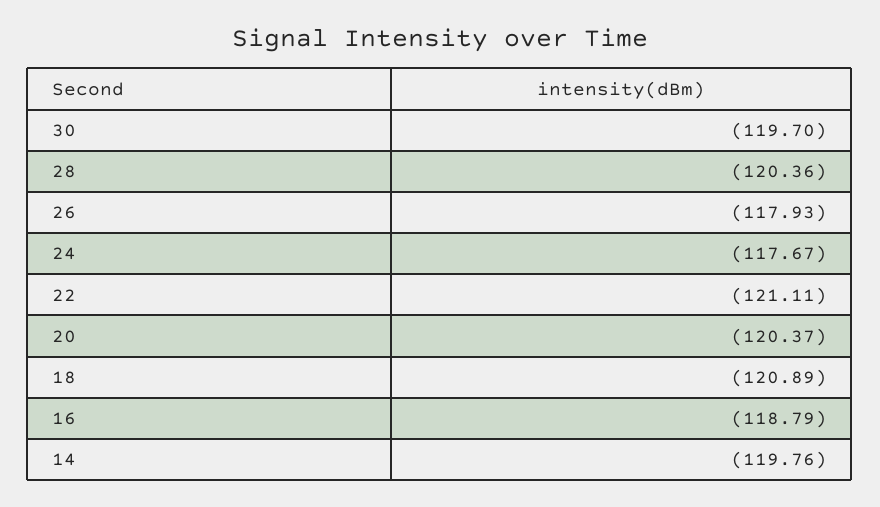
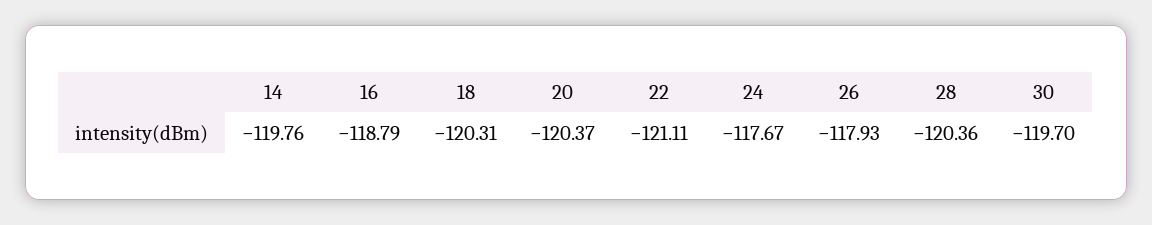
18: -120.89 -> -120.31

